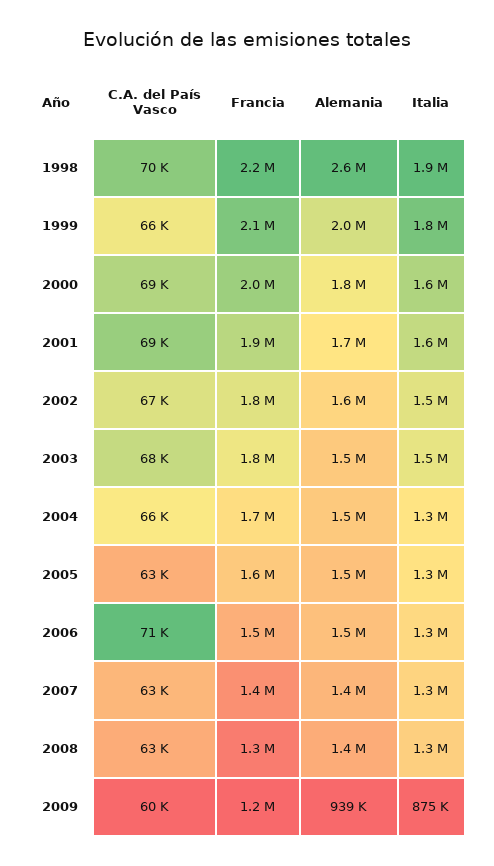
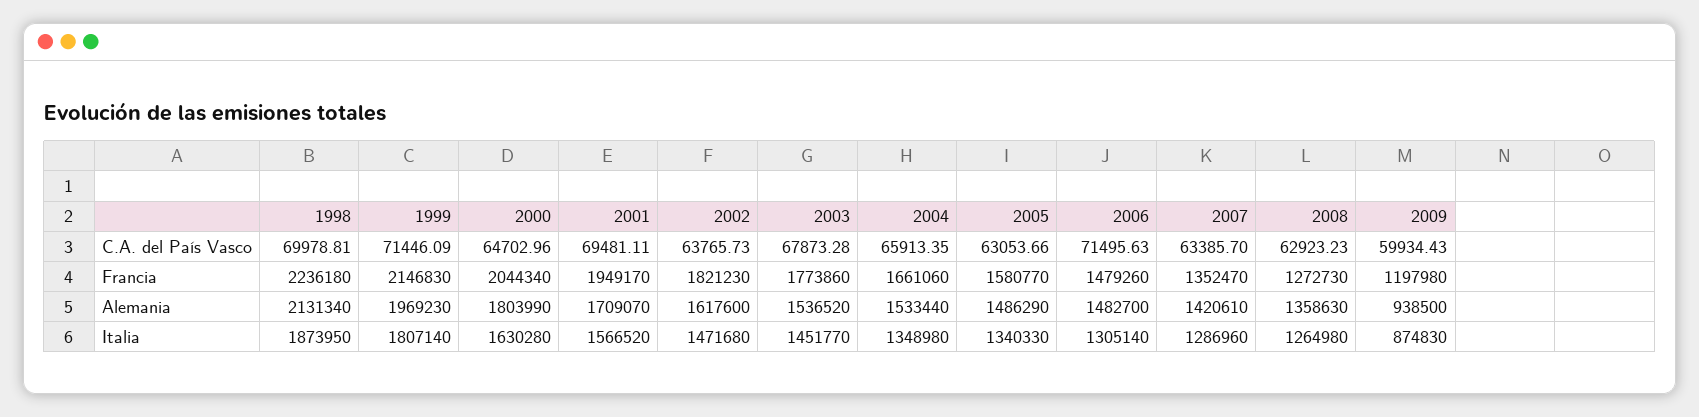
Alemania, 1998: 2600000 -> 2131340
C.A. del País Vasco, 1999: 66000 -> 71446.09
C.A. del País Vasco, 2000: 69000 -> 64702.96
C.A. del País Vasco, 2002: 67000 -> 63765.73

